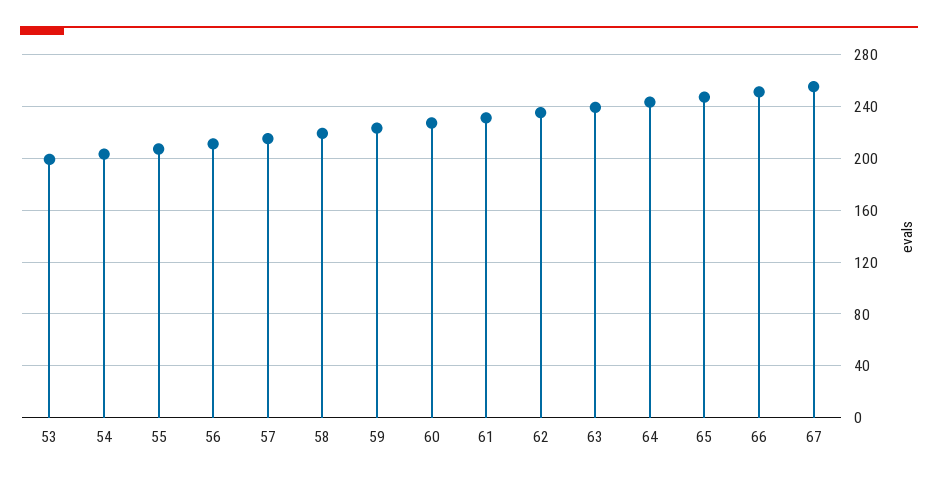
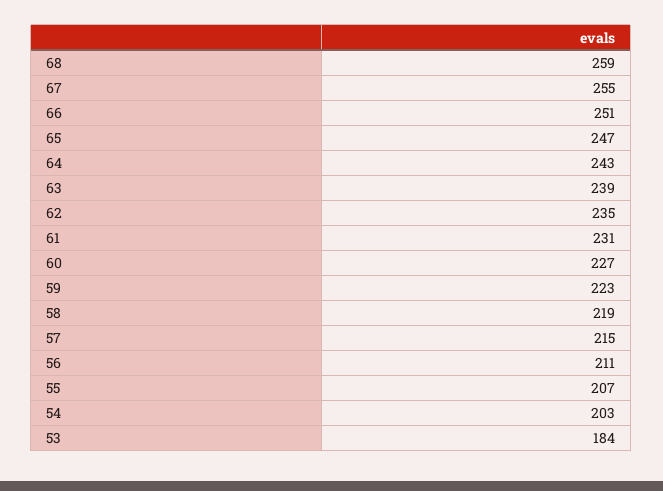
53: 200 -> 184
68: none -> 259

